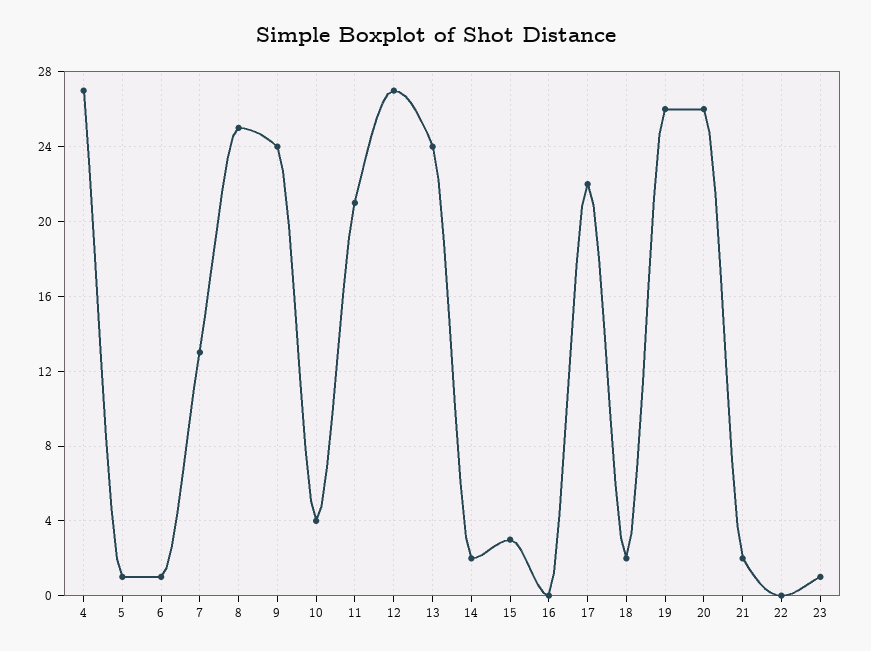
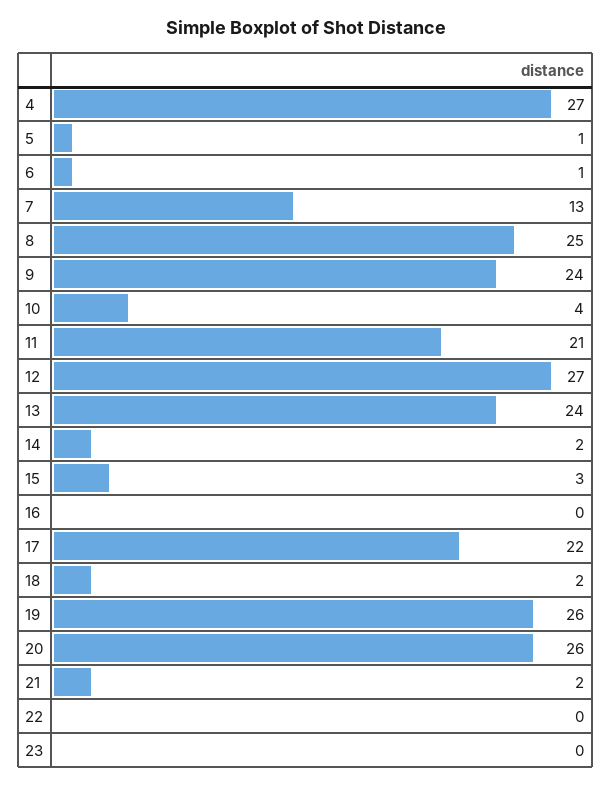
23: 1 -> 0

